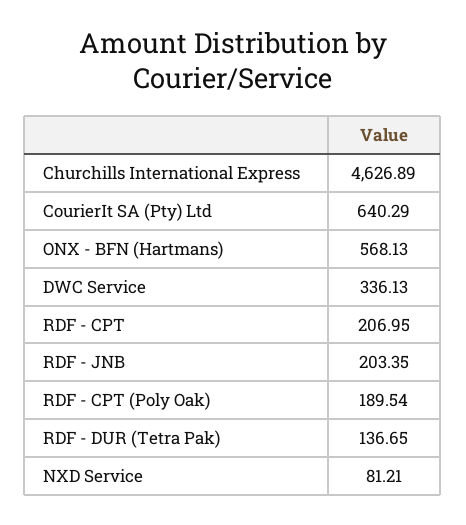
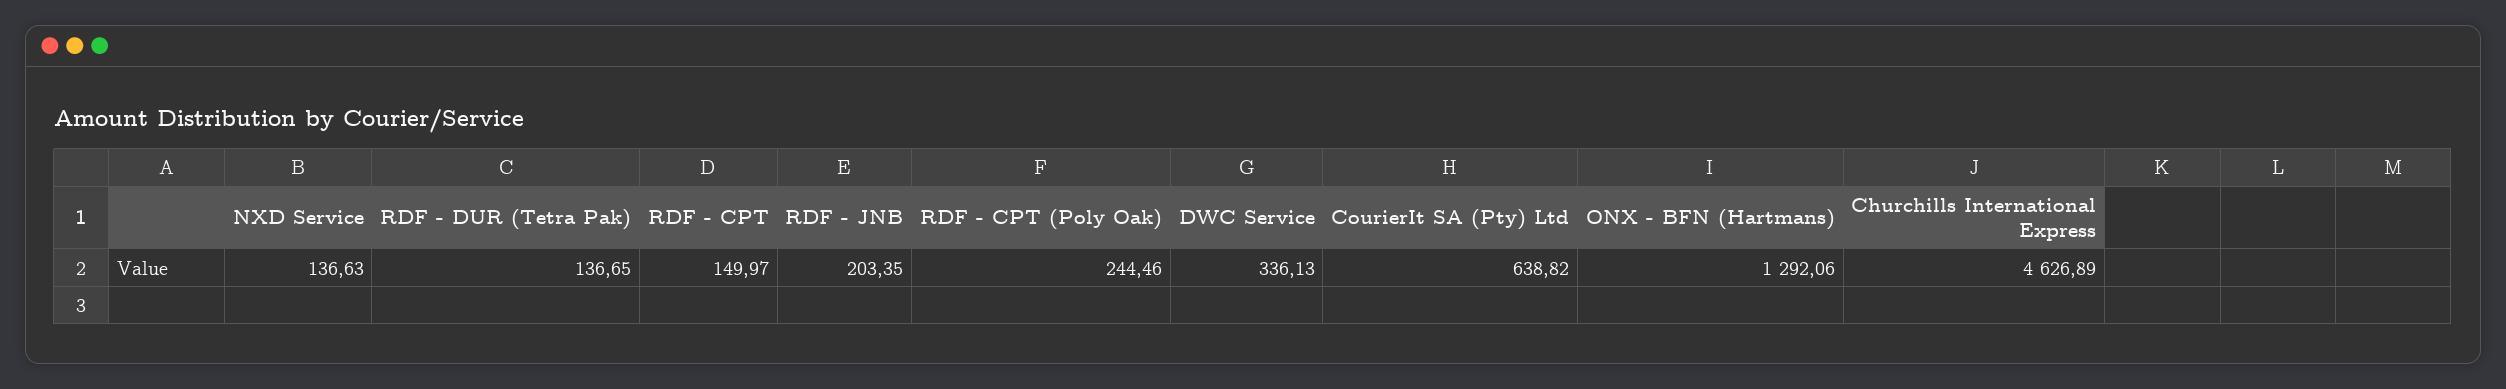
CourierIt SA (Pty) Ltd: 640.29 -> 638.82
ONX - BFN (Hartmans): 568.13 -> 1292.06
RDF - CPT: 206.95 -> 149.97
RDF - CPT (Poly Oak): 189.54 -> 244.46
NXD Service: 81.21 -> 136.63

